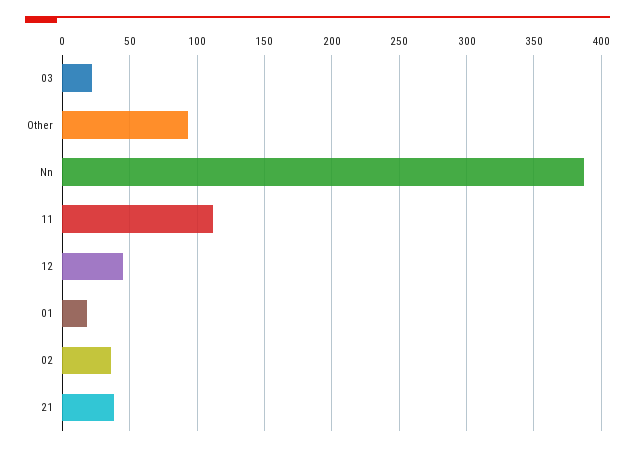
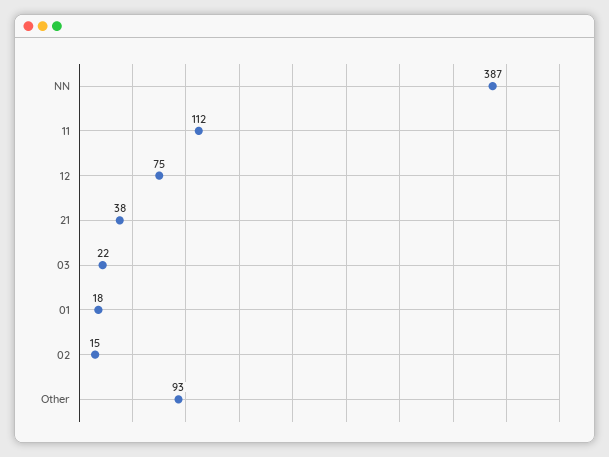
12: 45 -> 75
02: 35 -> 15

